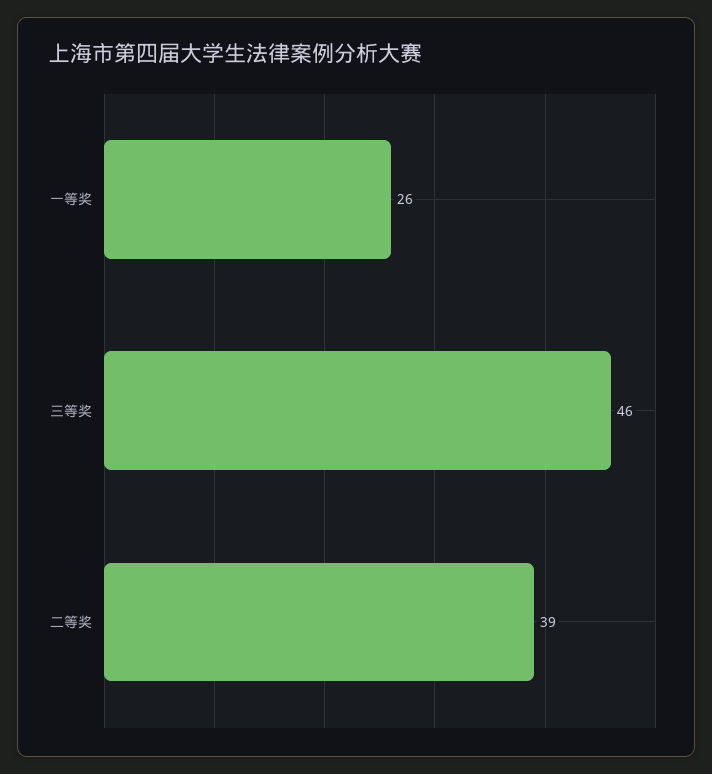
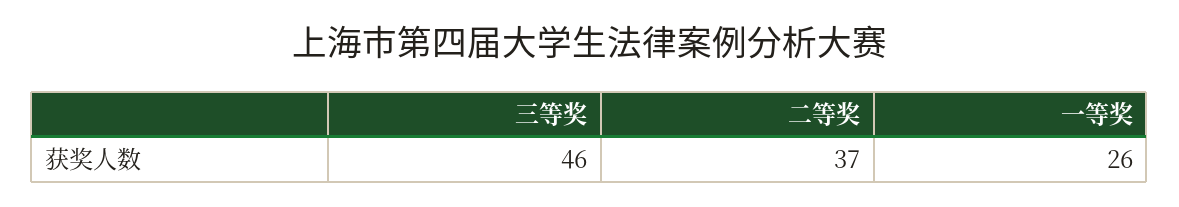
二等奖: 39 -> 37

